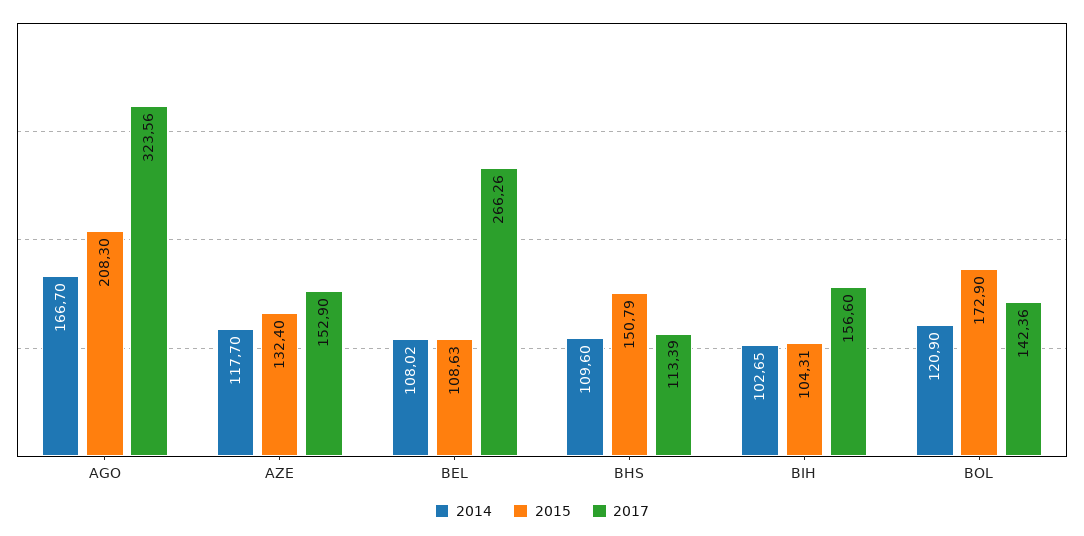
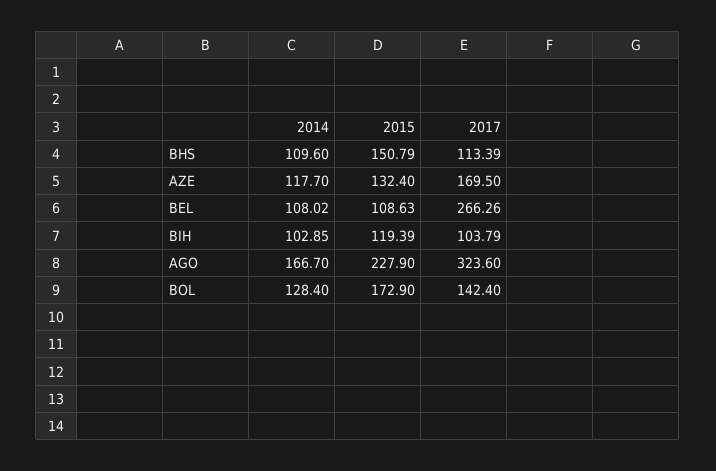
2015, AGO: 208.3 -> 227.9
2017, AGO: 323.56 -> 323.6
2017, AZE: 152.9 -> 169.5
2014, BIH: 102.65 -> 102.85
2015, BIH: 104.31 -> 119.39
2017, BIH: 156.6 -> 103.79
2014, BOL: 120.9 -> 128.4
2017, BOL: 142.36 -> 142.4

